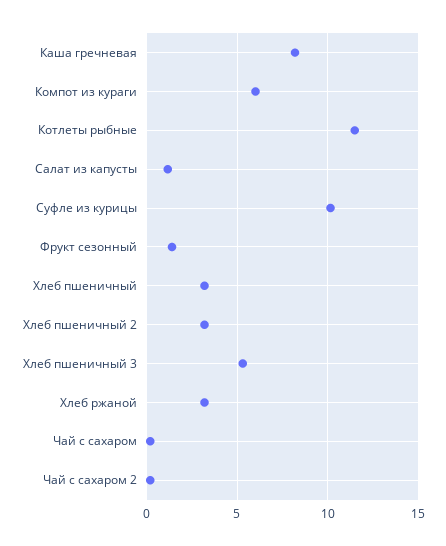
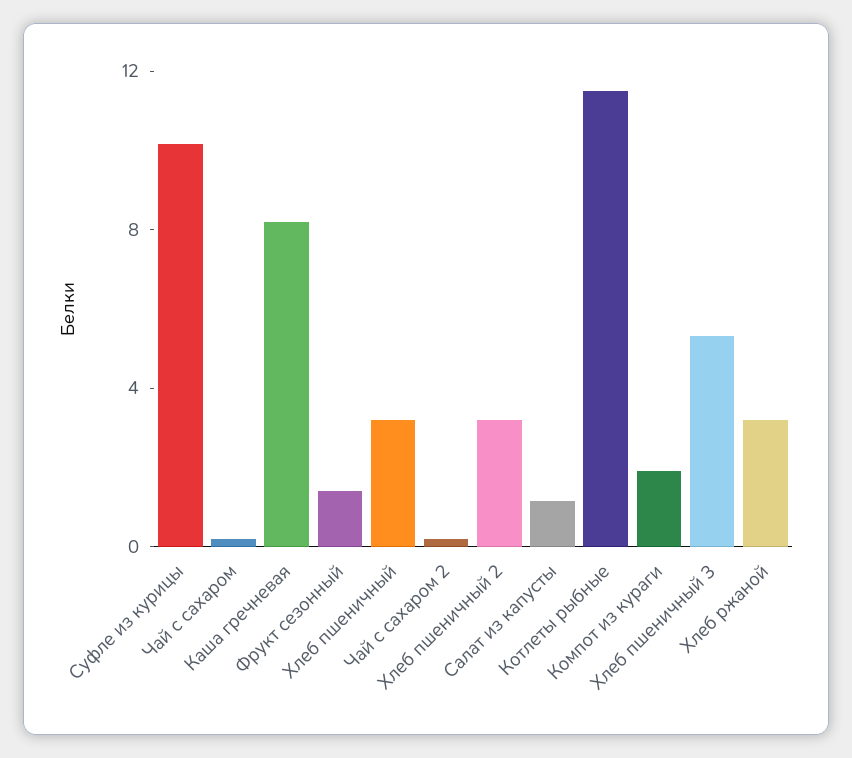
Компот из кураги: 6 -> 2

